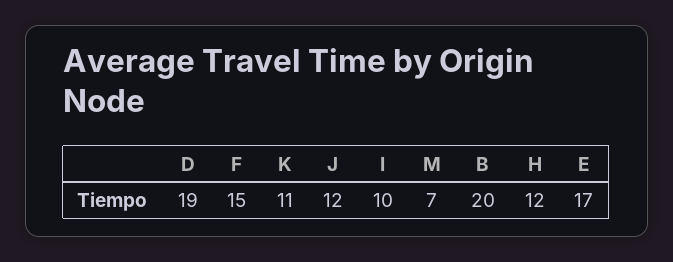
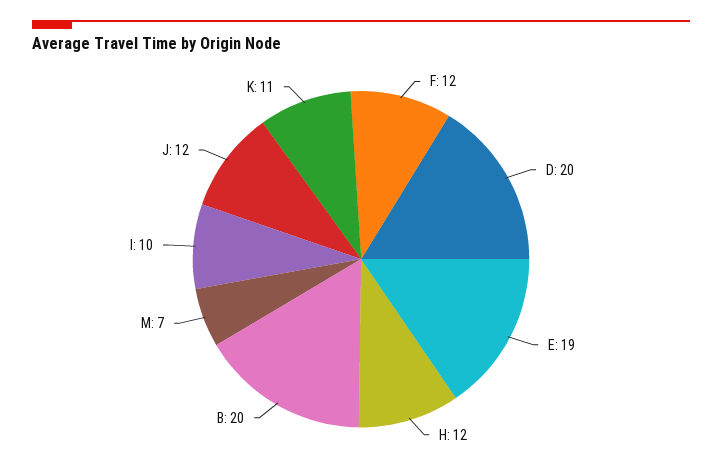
D: 19 -> 20
F: 15 -> 12
E: 17 -> 19

